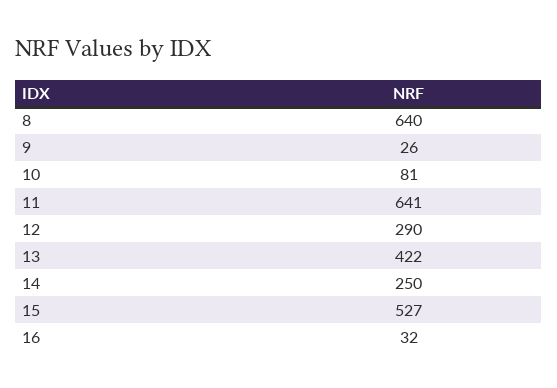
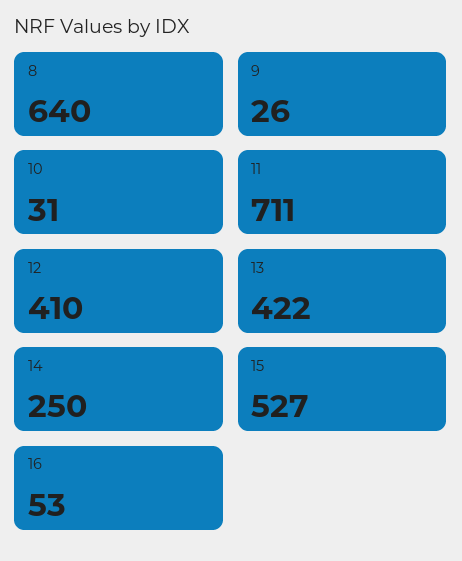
10: 81 -> 31
11: 641 -> 711
12: 290 -> 410
16: 32 -> 53

